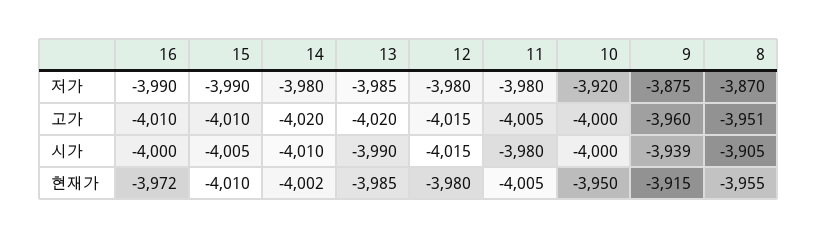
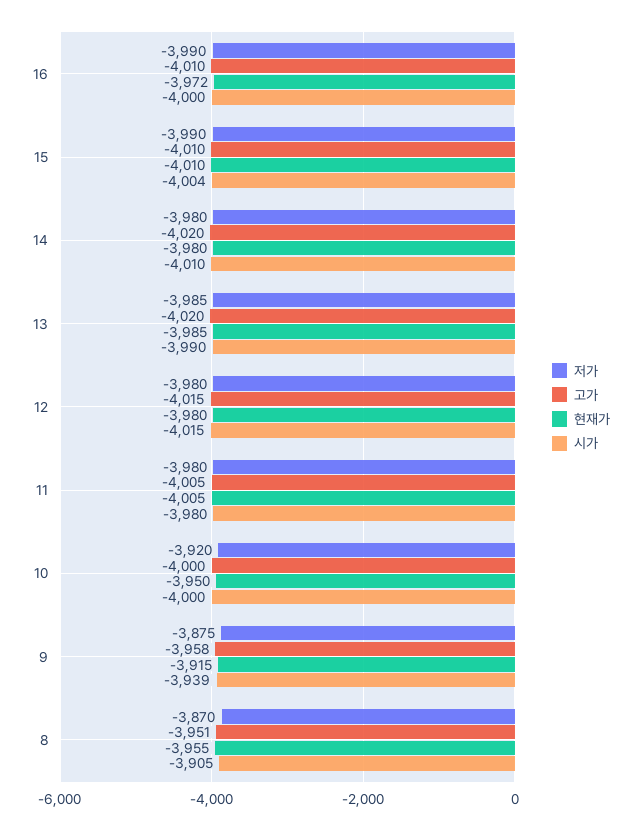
고가, 9: -3960 -> -3958
시가, 15: -4005 -> -4004
현재가, 14: -4002 -> -3980

